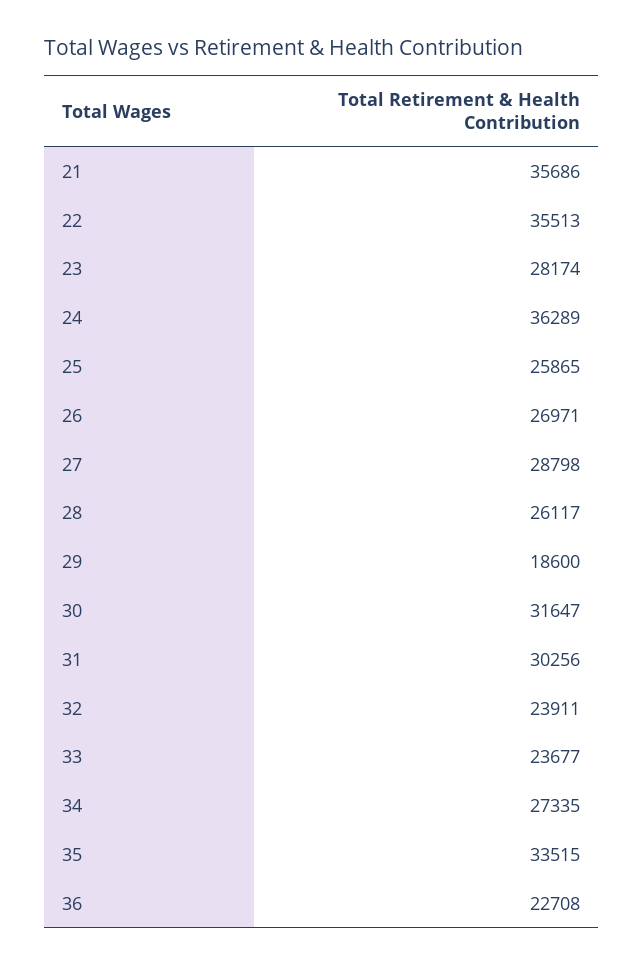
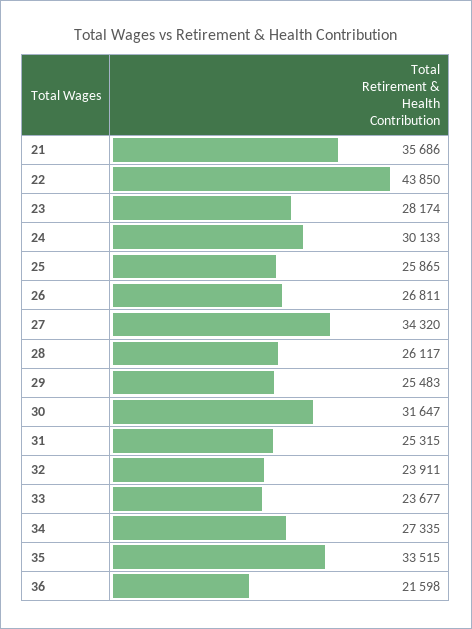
22: 35513 -> 43850
24: 36289 -> 30133
26: 26971 -> 26811
27: 28798 -> 34320
29: 18600 -> 25483
31: 30256 -> 25315
36: 22708 -> 21598

